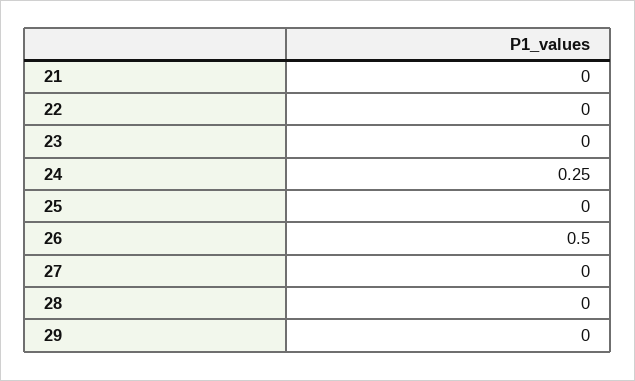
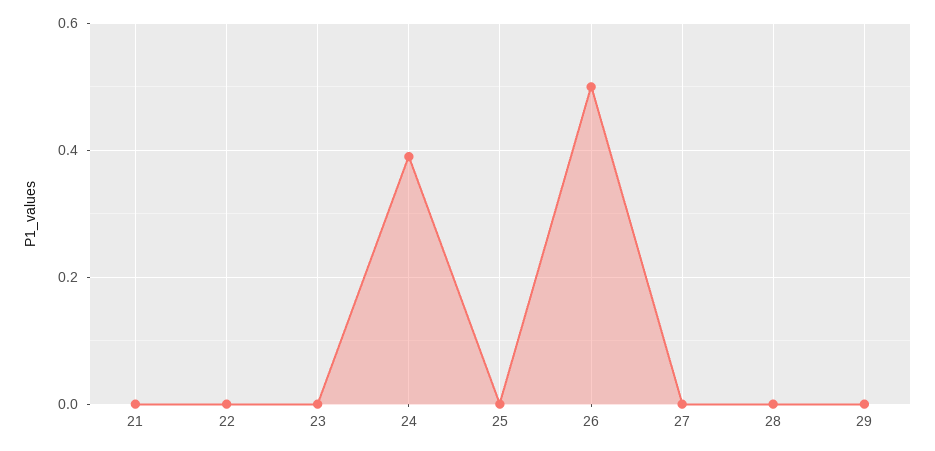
24: 0.25 -> 0.4

